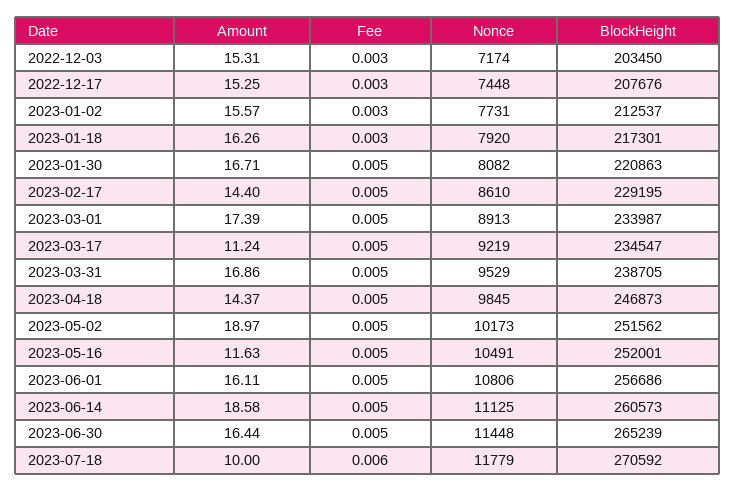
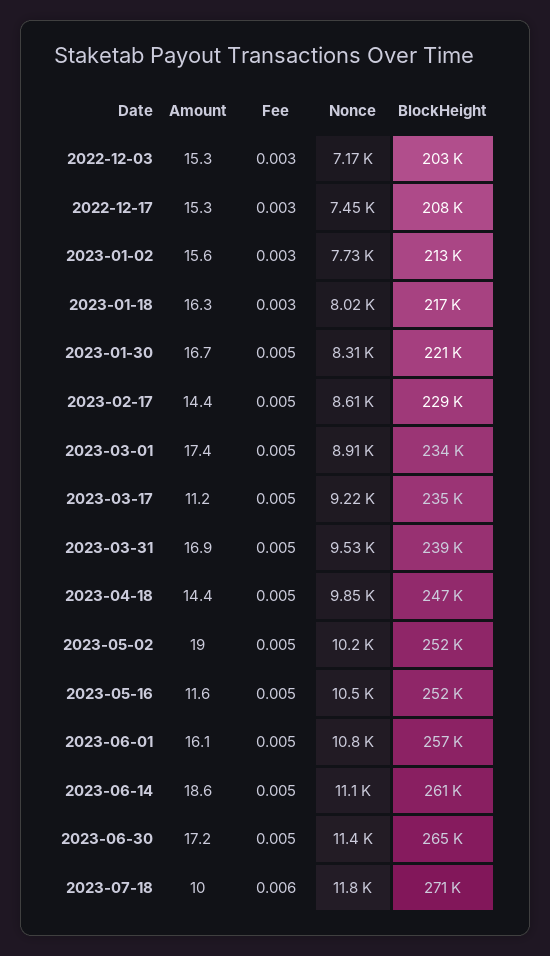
Nonce, 2023-01-18: 7920 -> 8020
Nonce, 2023-01-30: 8082 -> 8310
Amount, 2023-06-30: 16.44 -> 17.2

